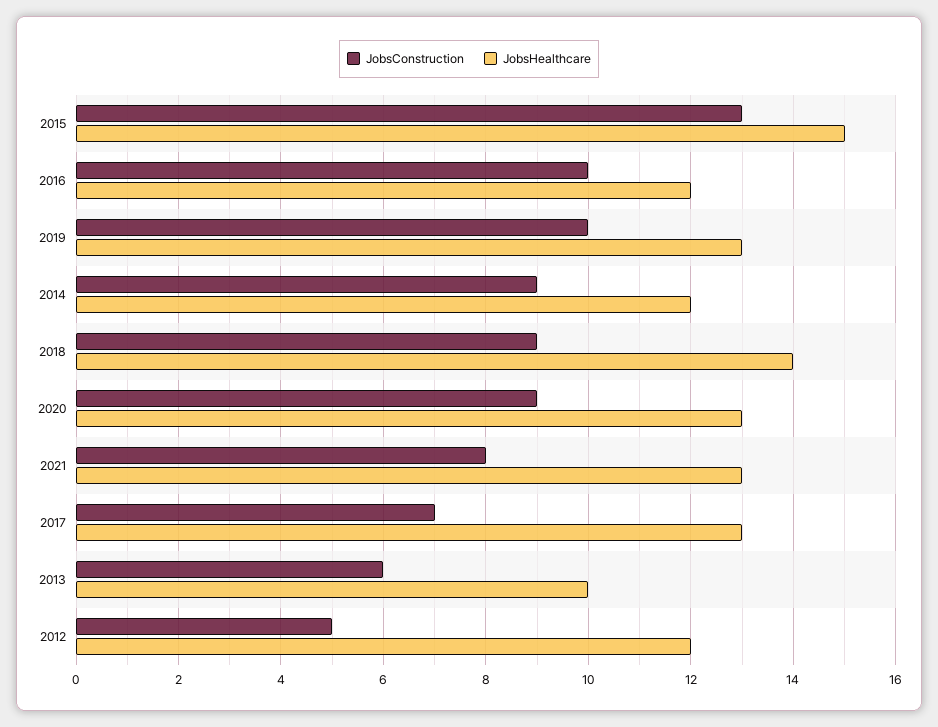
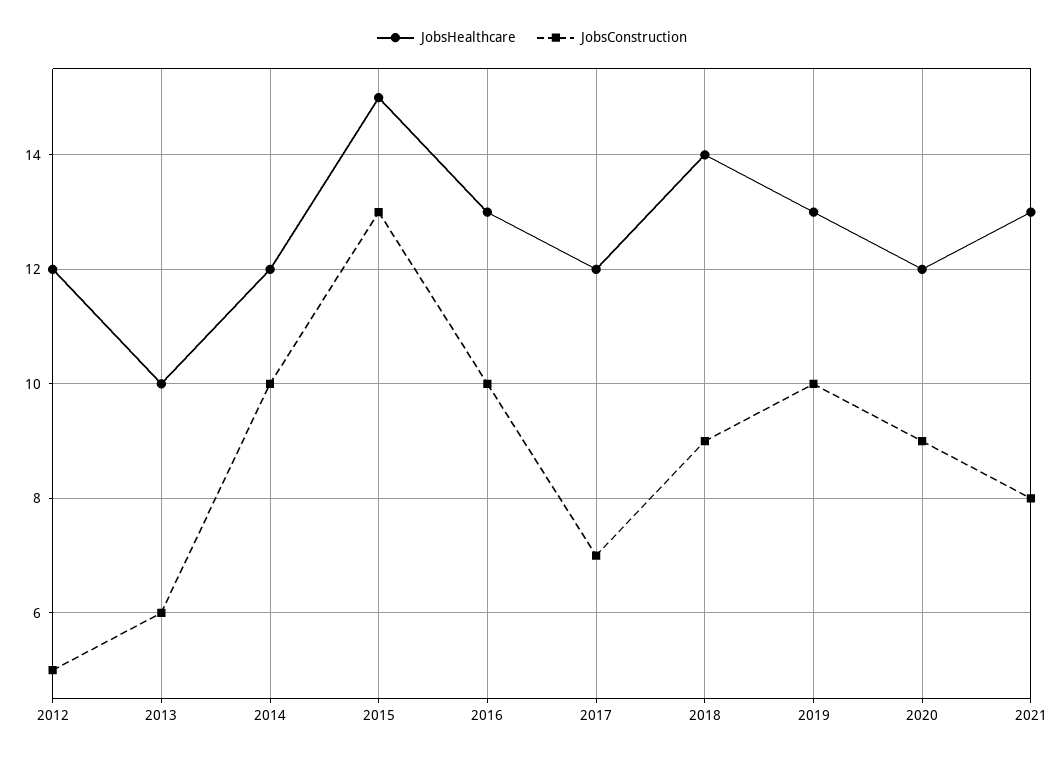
JobsHealthcare, 2016: 12 -> 13
JobsConstruction, 2014: 9 -> 10
JobsHealthcare, 2020: 13 -> 12
JobsHealthcare, 2017: 13 -> 12

